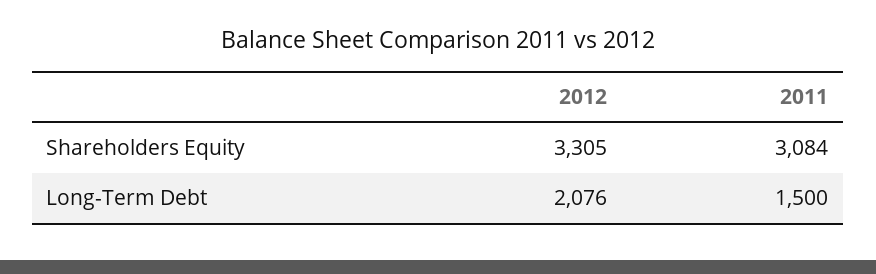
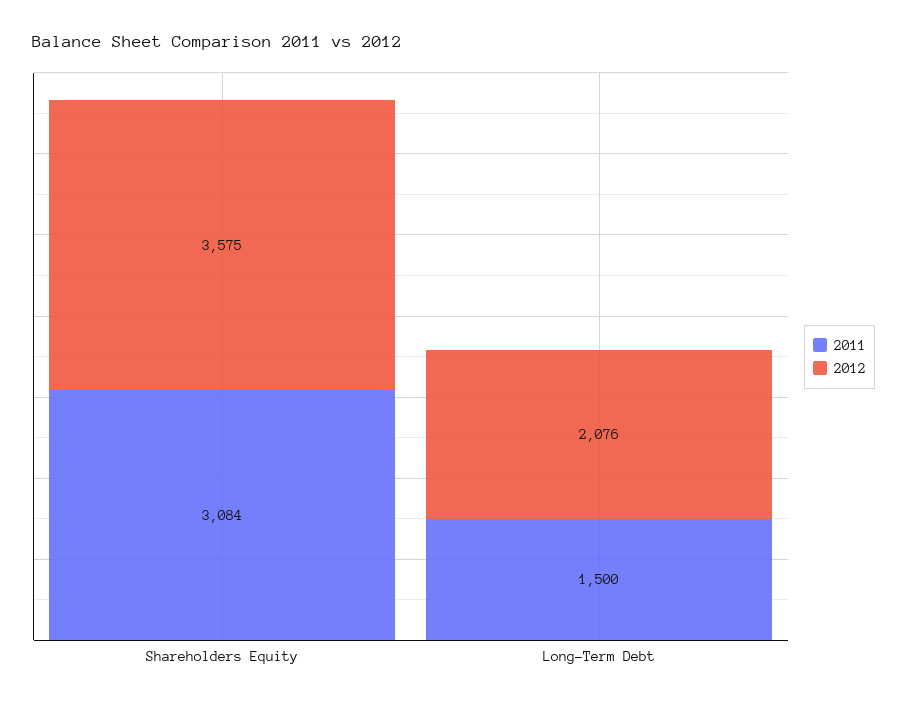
2012, Shareholders Equity: 3305 -> 3575

